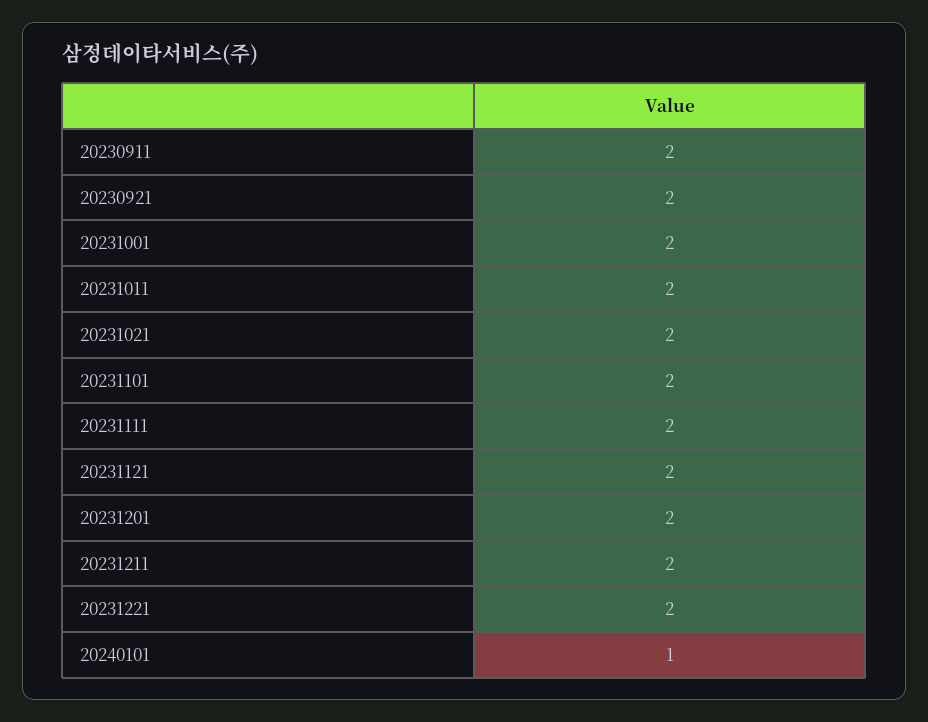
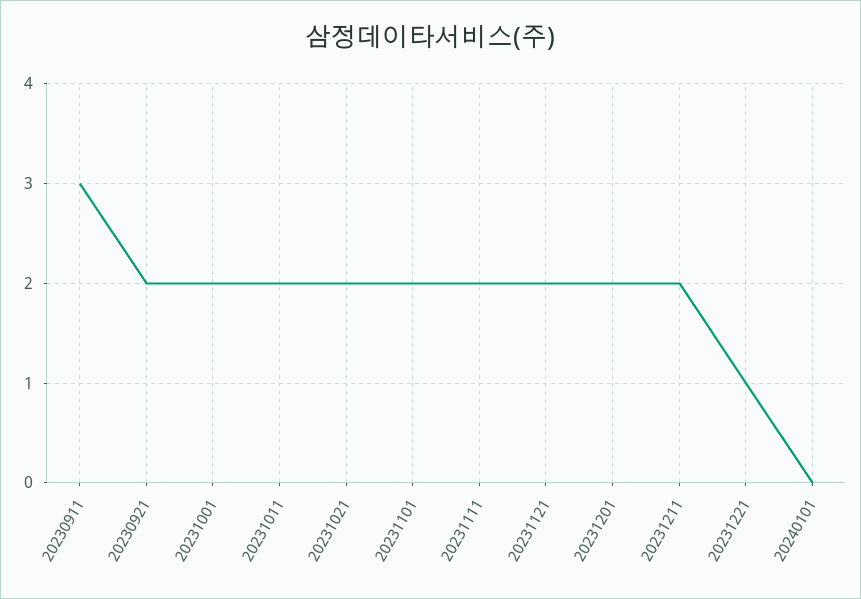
20230911: 2 -> 3
20231221: 2 -> 1
20240101: 1 -> 0

